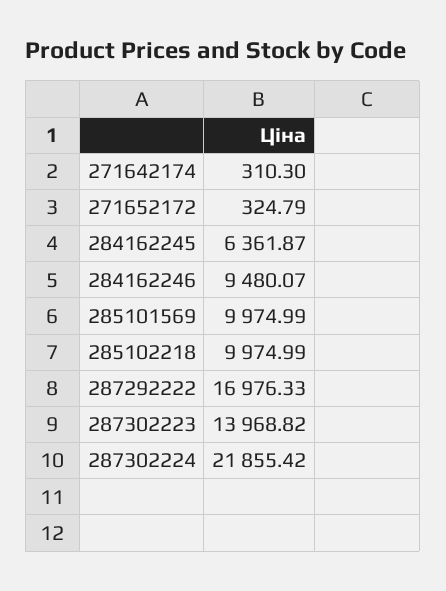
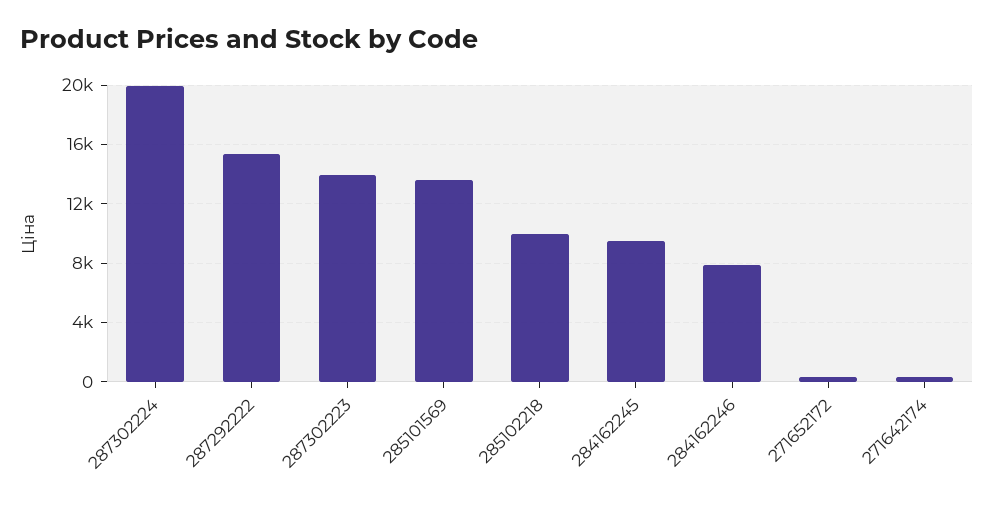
284162245: 6361.87 -> 9500
284162246: 9480.07 -> 8000
285101569: 9974.99 -> 13500
287292222: 16976.33 -> 15500
287302224: 21855.42 -> 20000

